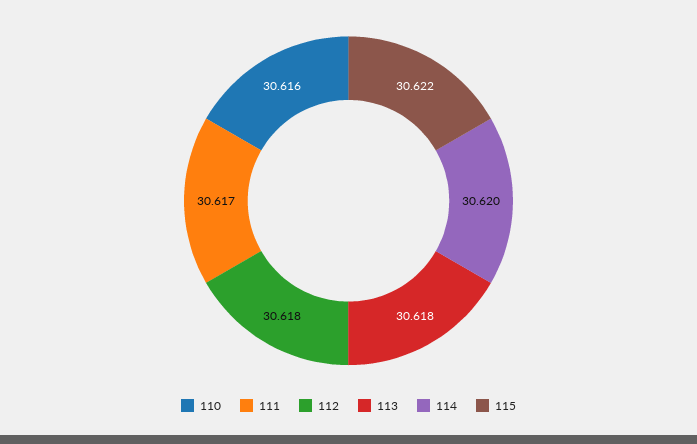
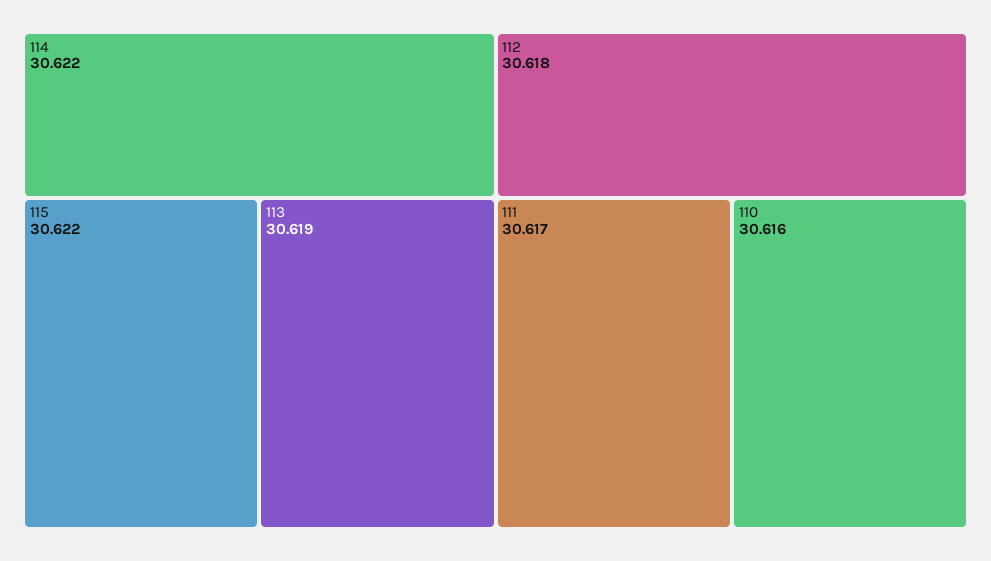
113: 30.618 -> 30.619
114: 30.62 -> 30.622

